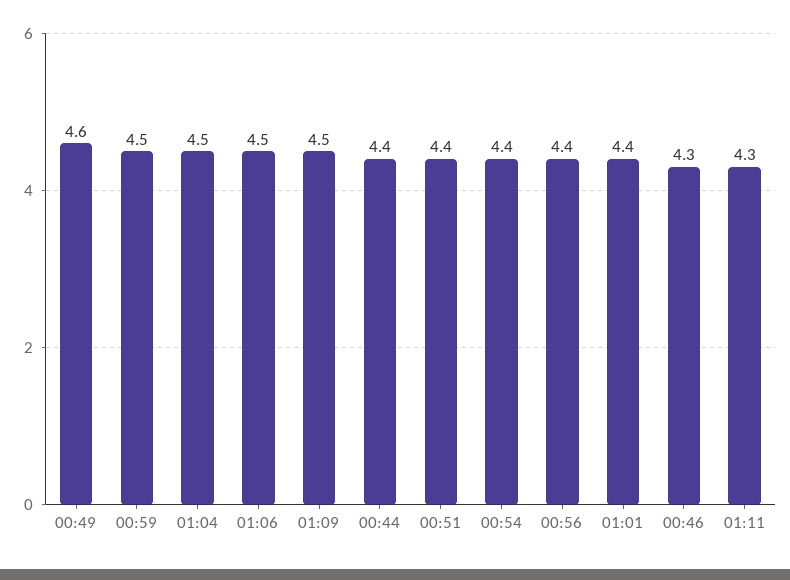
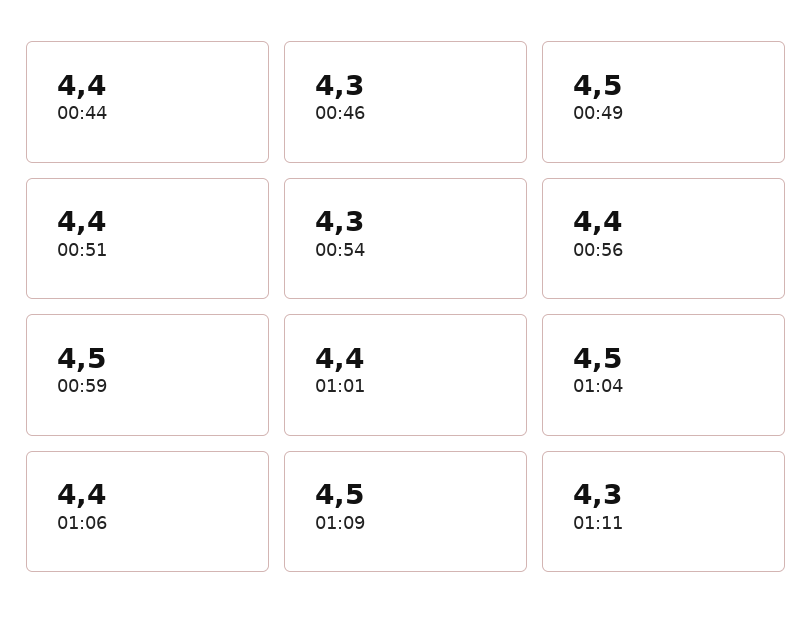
00:49: 4.6 -> 4.5
01:06: 4.5 -> 4.4
00:54: 4.4 -> 4.3

